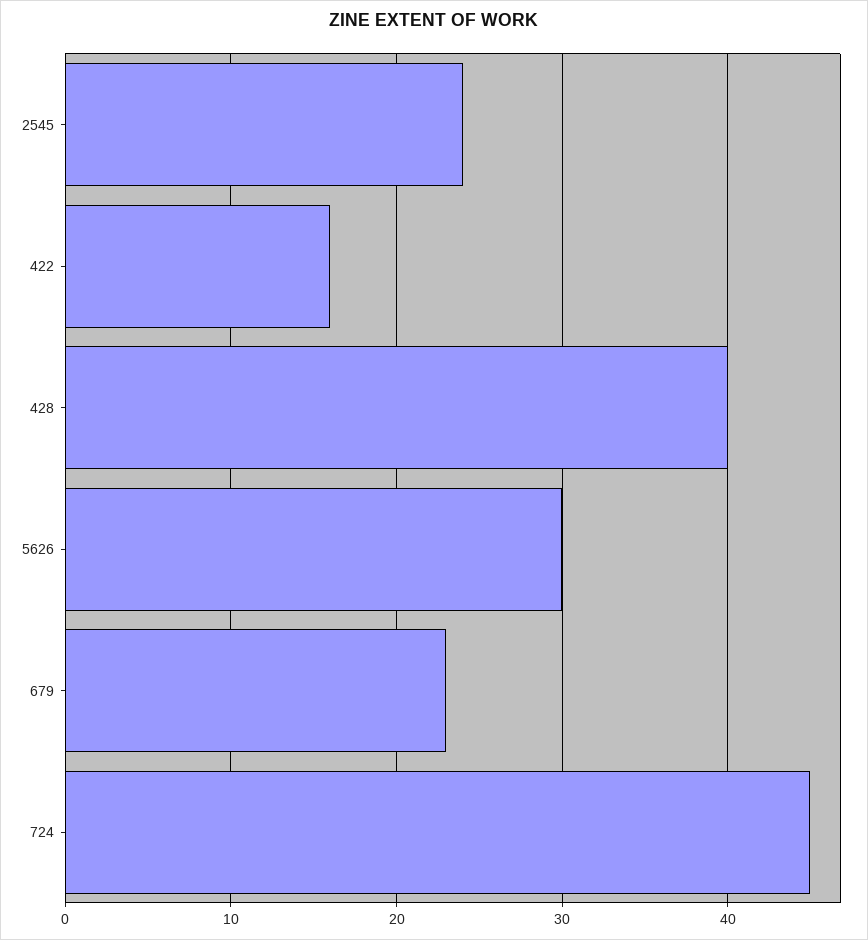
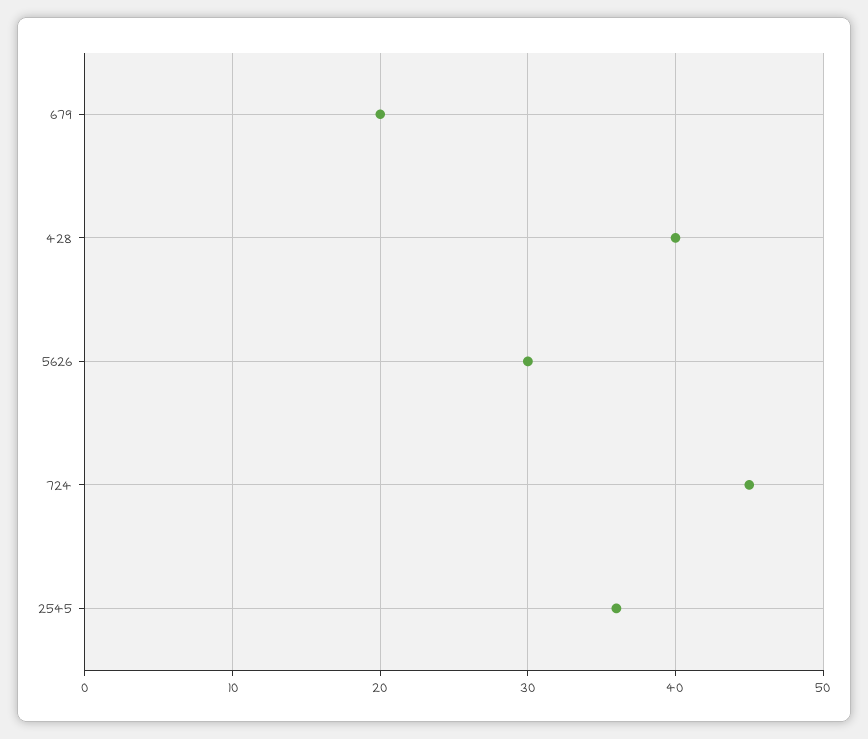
2545: 24 -> 36
422: 16 -> none
679: 23 -> 20

